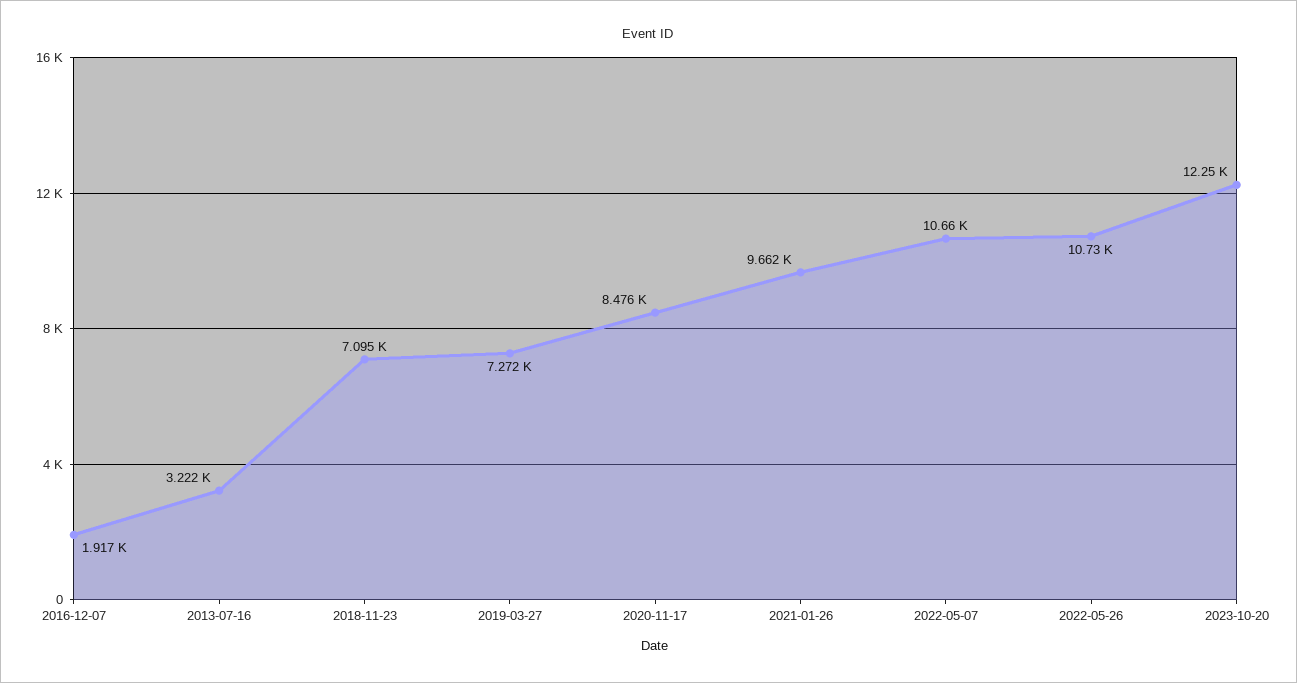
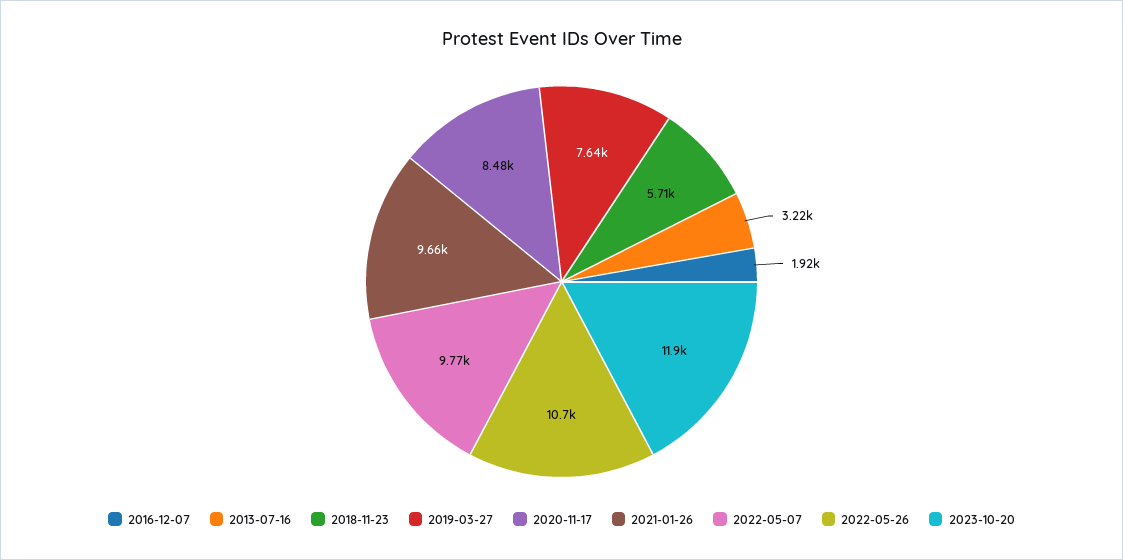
2018-11-23: 7095 -> 5710
2019-03-27: 7272 -> 7640
2022-05-07: 10660 -> 9770
2023-10-20: 12250 -> 11900

